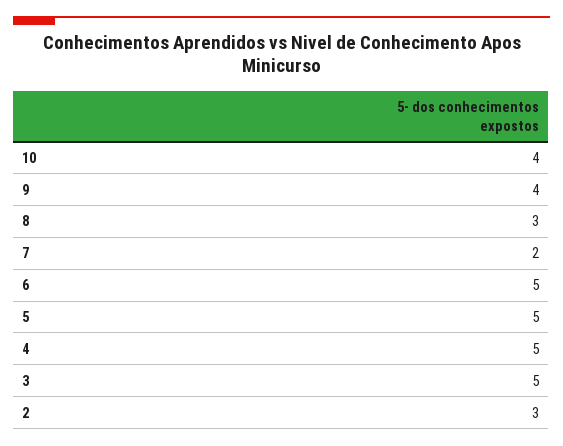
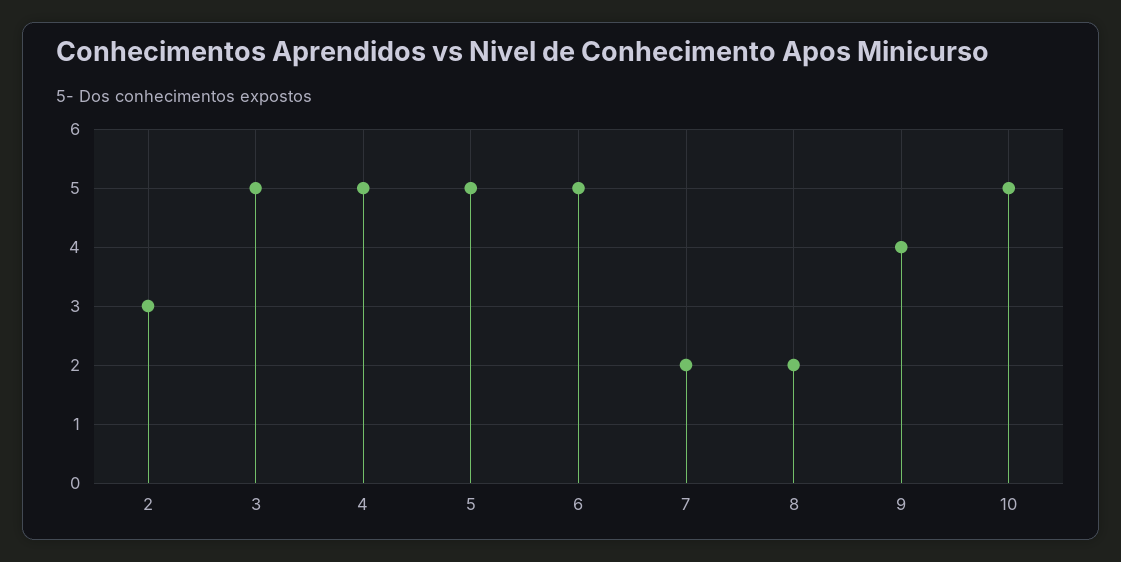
10: 4 -> 5
8: 3 -> 2

